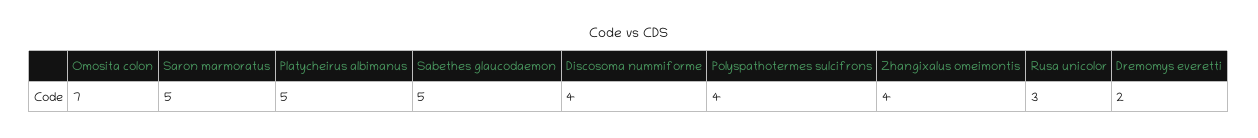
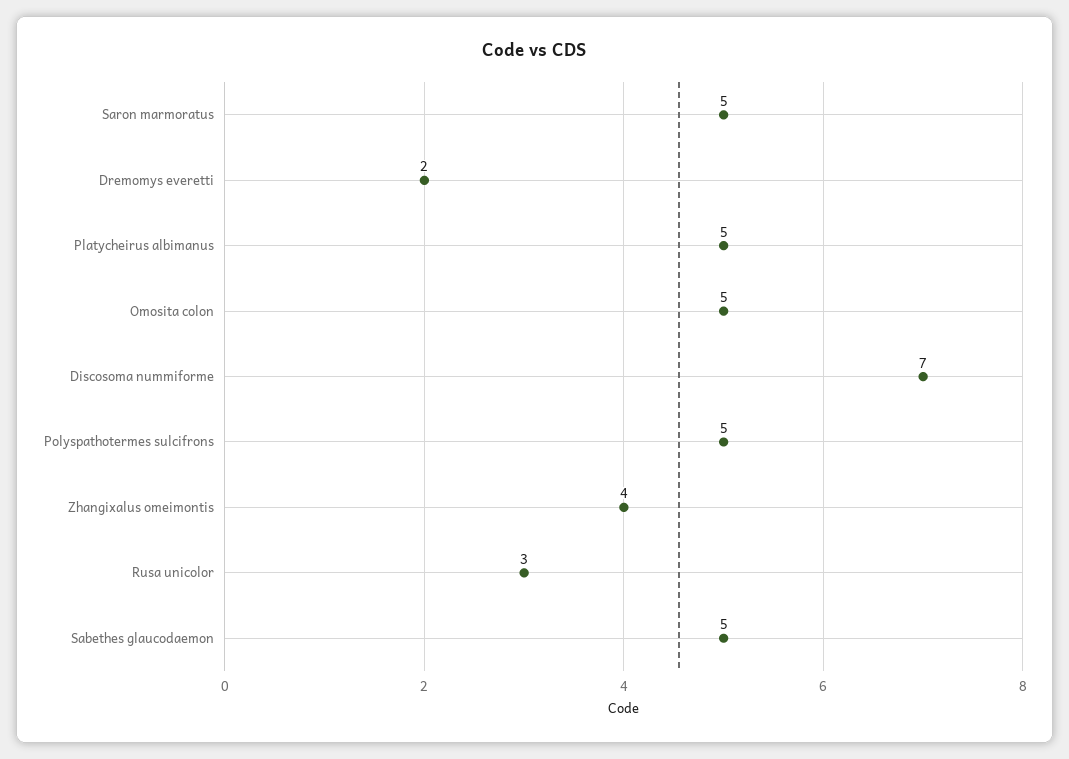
Omosita colon: 7 -> 5
Discosoma nummiforme: 4 -> 7
Polyspathotermes sulcifrons: 4 -> 5

